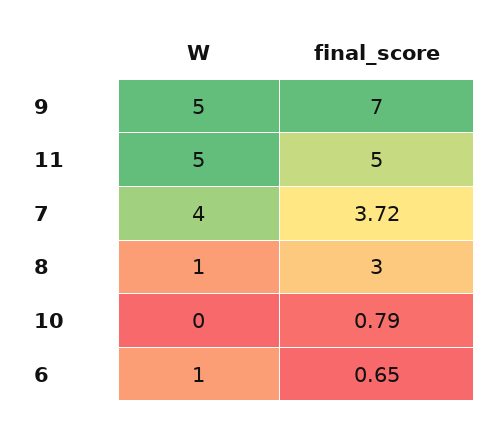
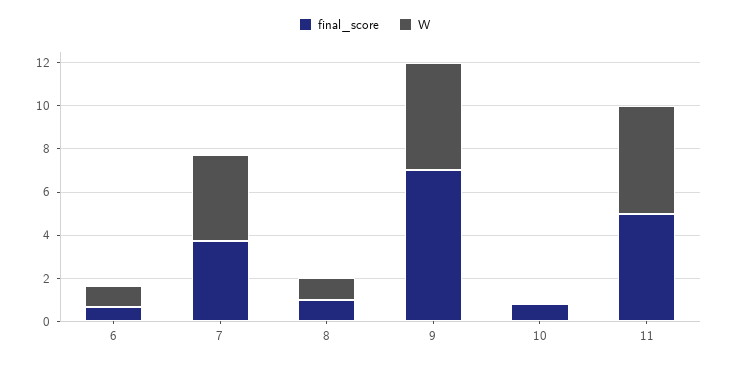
final_score, 8: 3 -> 1

